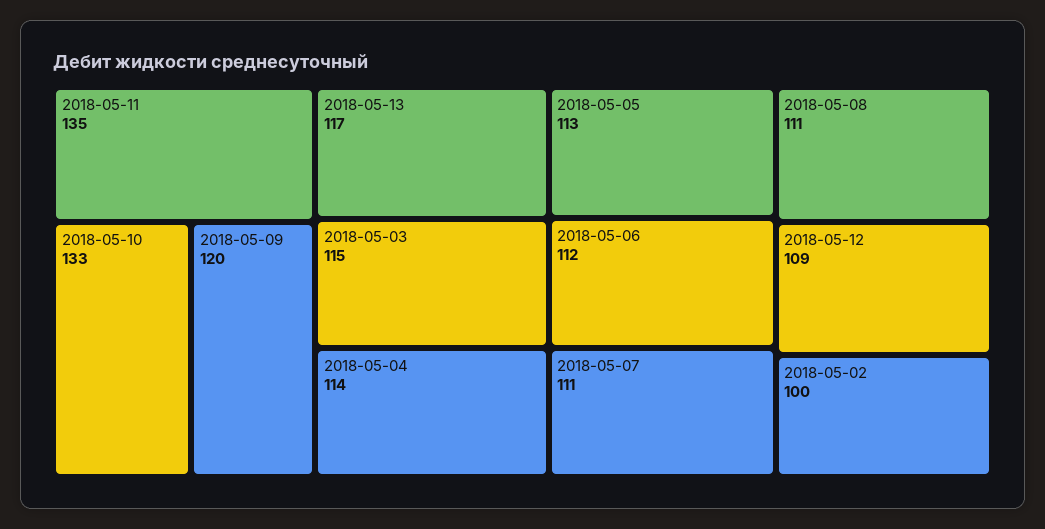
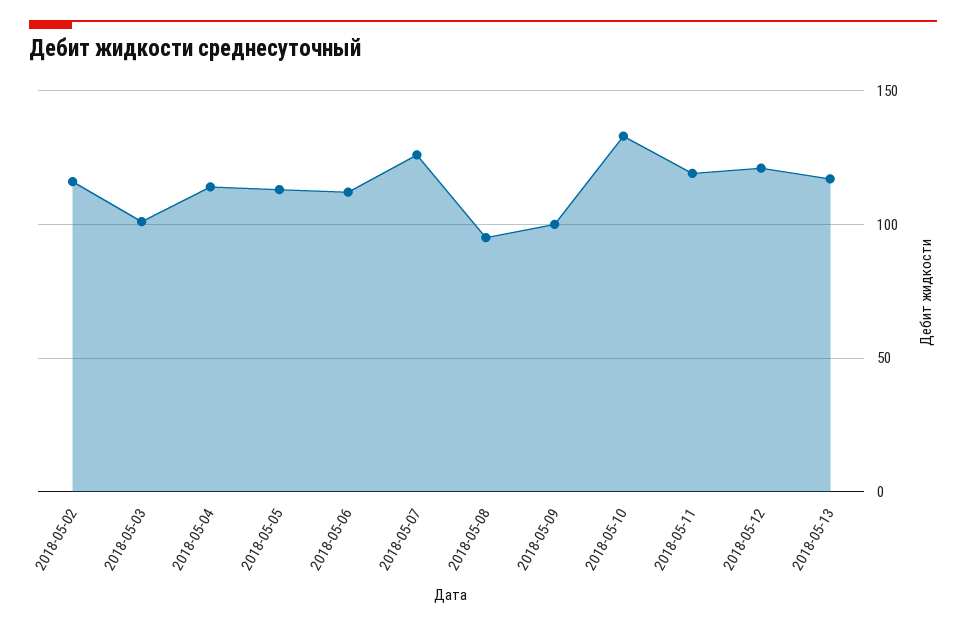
2018-05-11: 135 -> 120
2018-05-09: 120 -> 100
2018-05-03: 115 -> 100
2018-05-07: 111 -> 125
2018-05-08: 111 -> 95
2018-05-12: 109 -> 120
2018-05-02: 100 -> 115

